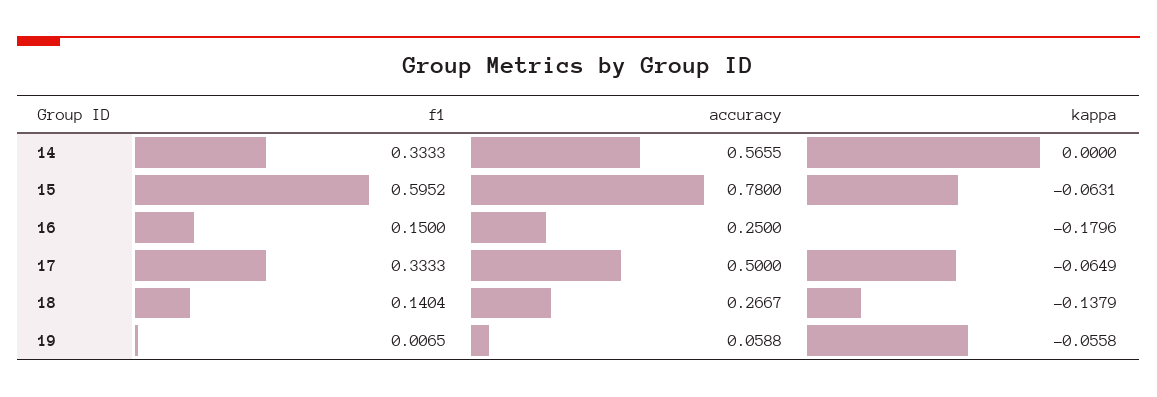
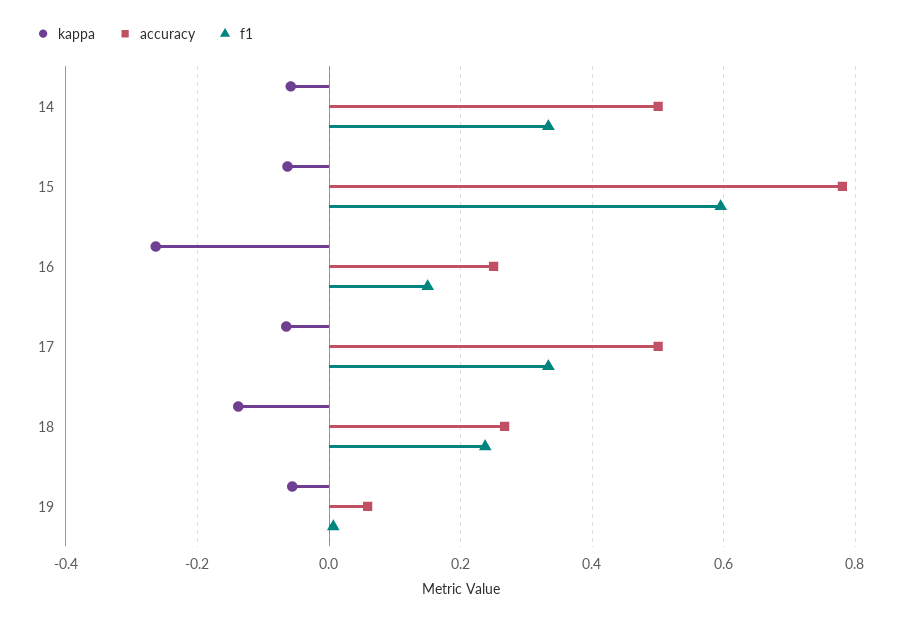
accuracy, 14: 0.5655 -> 0.5
kappa, 14: 0 -> -0.06
kappa, 16: -0.1796 -> -0.26
f1, 18: 0.1404 -> 0.24

